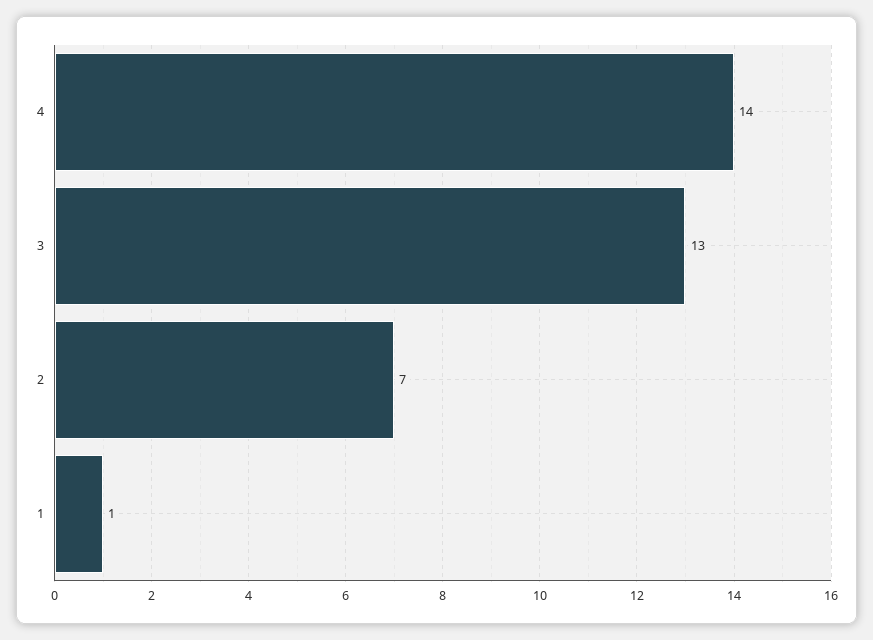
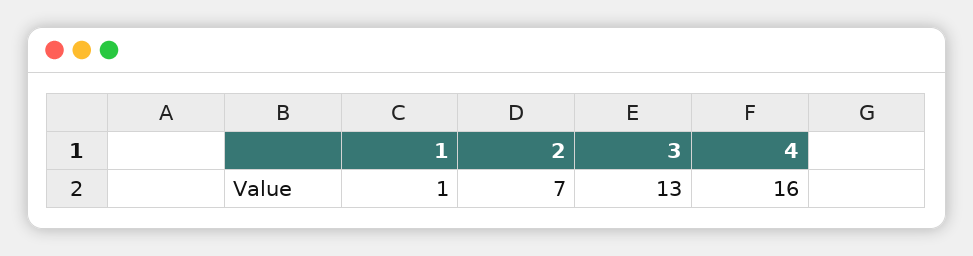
4: 14 -> 16

